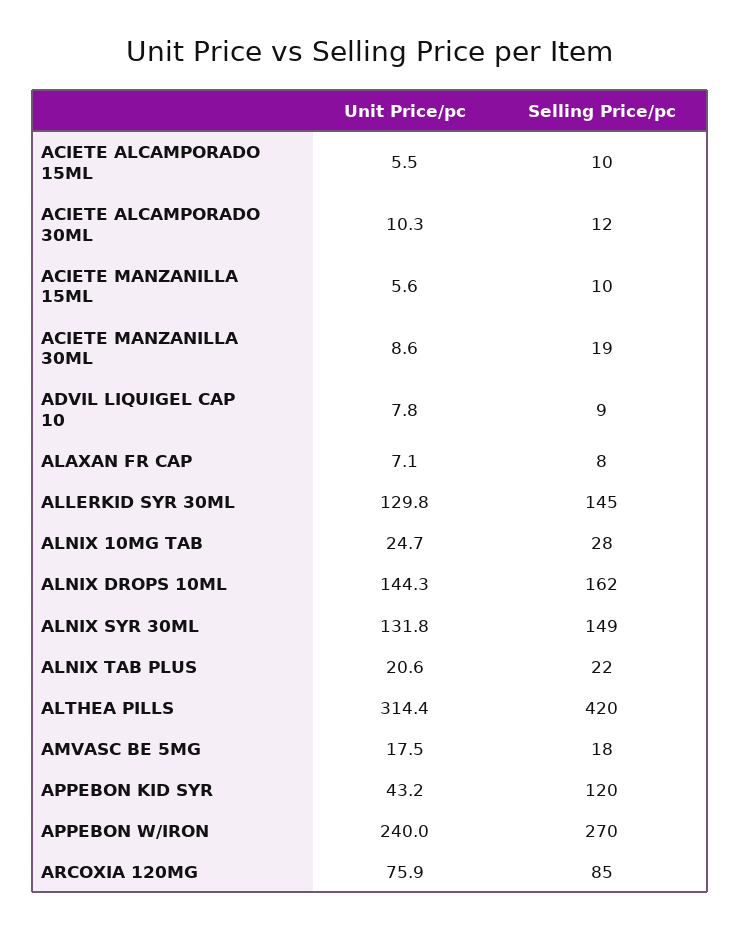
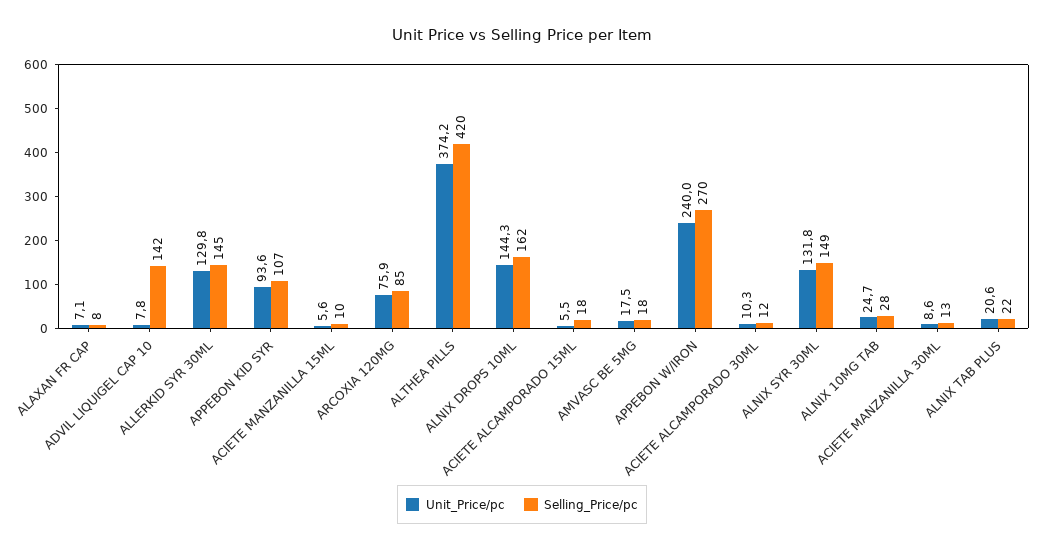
Selling Price/pc, ACIETE ALCAMPORADO 15ML: 10 -> 18
Selling Price/pc, ACIETE MANZANILLA 30ML: 19 -> 13
Selling Price/pc, ADVIL LIQUIGEL CAP 10: 9 -> 142
Unit Price/pc, ALTHEA PILLS: 314.4 -> 374.2
Unit Price/pc, APPEBON KID SYR: 43.2 -> 93.6
Selling Price/pc, APPEBON KID SYR: 120 -> 107

